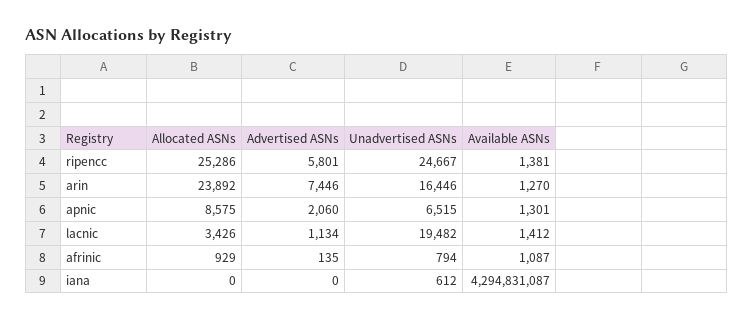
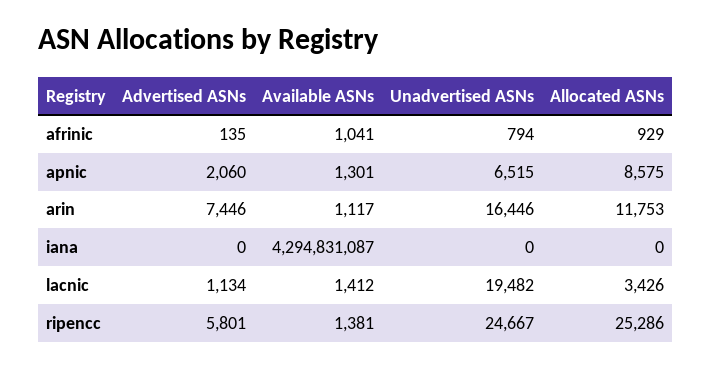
Allocated ASNs, arin: 23892 -> 11753
Available ASNs, arin: 1270 -> 1117
Available ASNs, afrinic: 1087 -> 1041
Unadvertised ASNs, iana: 612 -> 0

